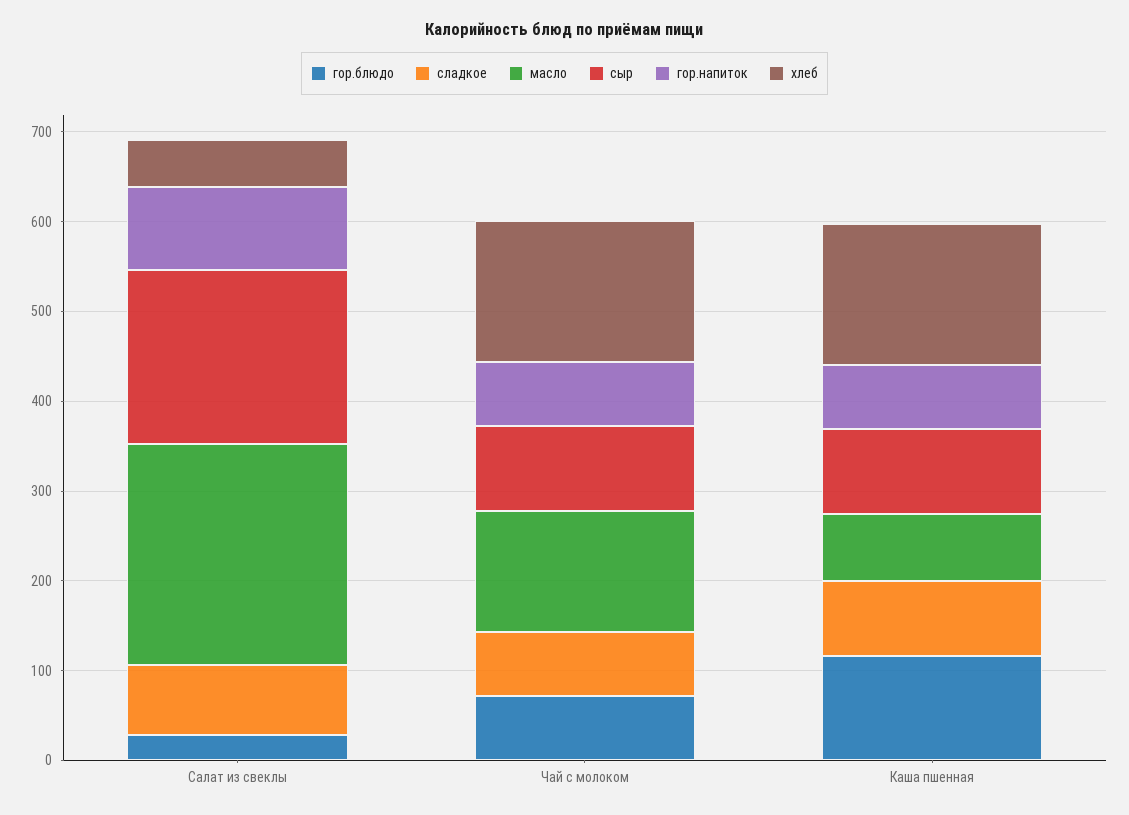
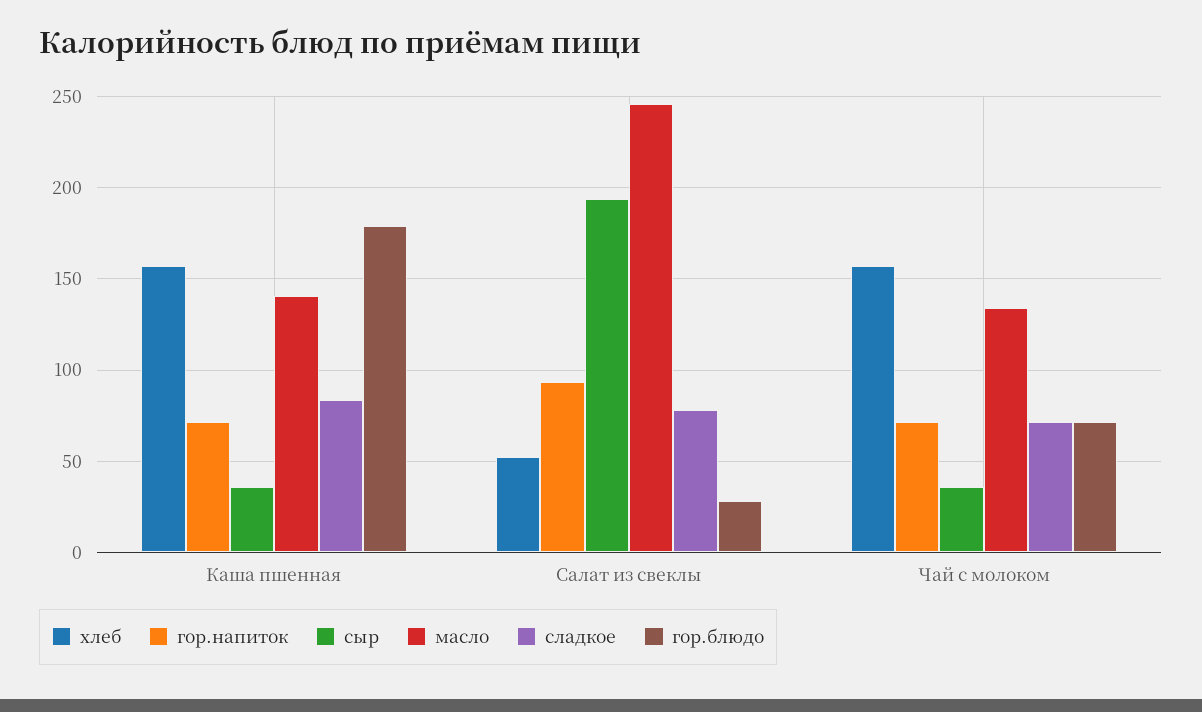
сыр, Чай с молоком: 100 -> 35
гор.блюдо, Каша пшенная: 120 -> 180
масло, Каша пшенная: 80 -> 140
сыр, Каша пшенная: 100 -> 35

